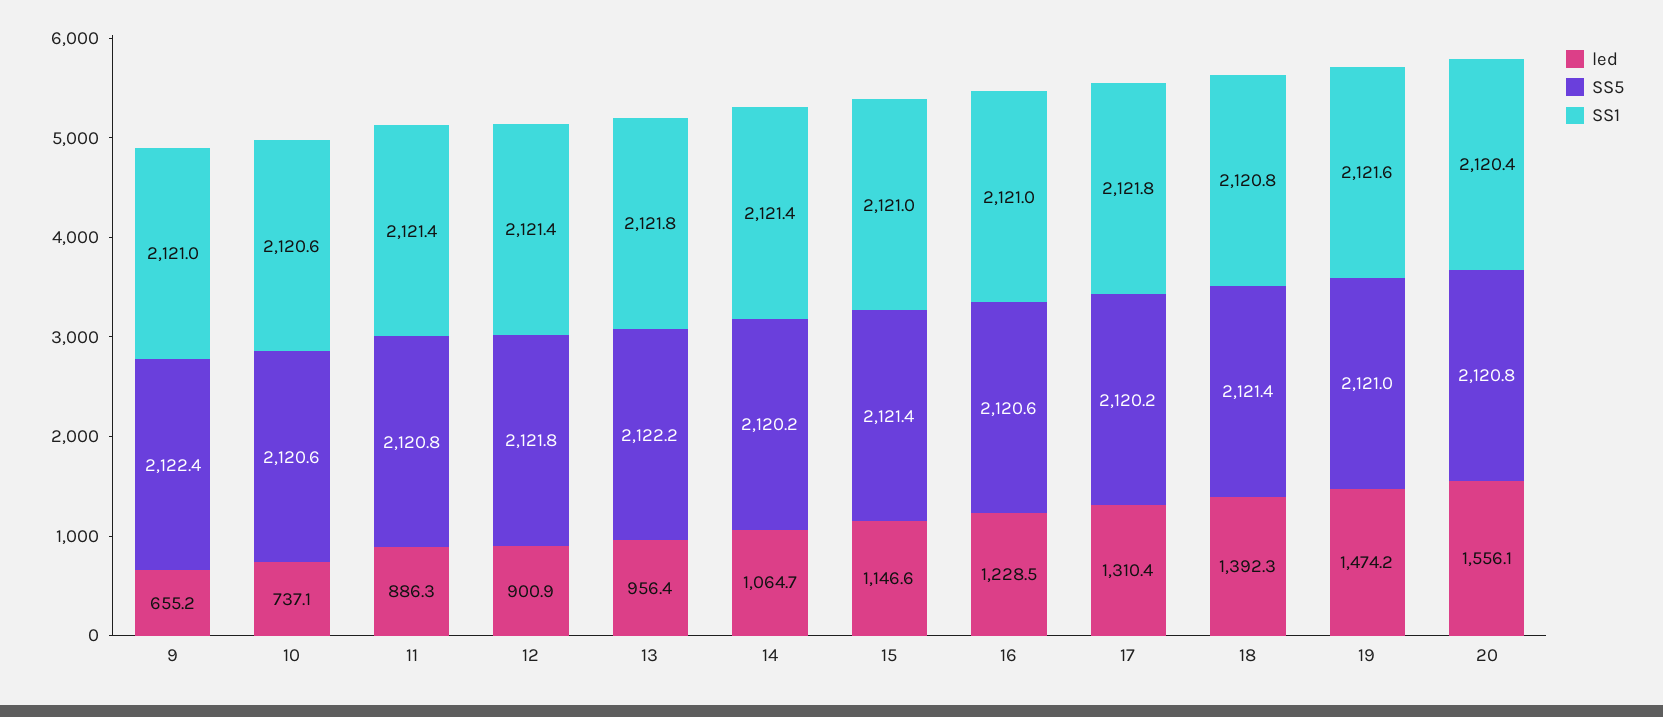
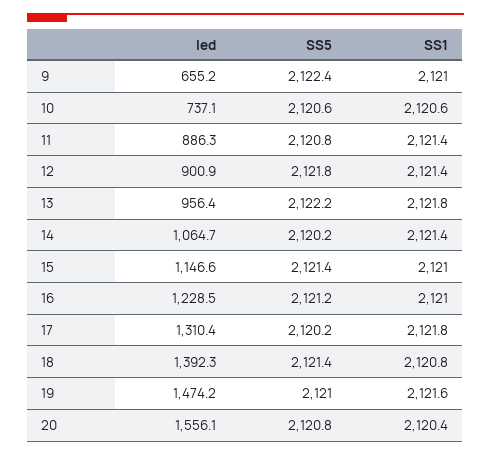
SS5, 16: 2120.6 -> 2121.2

